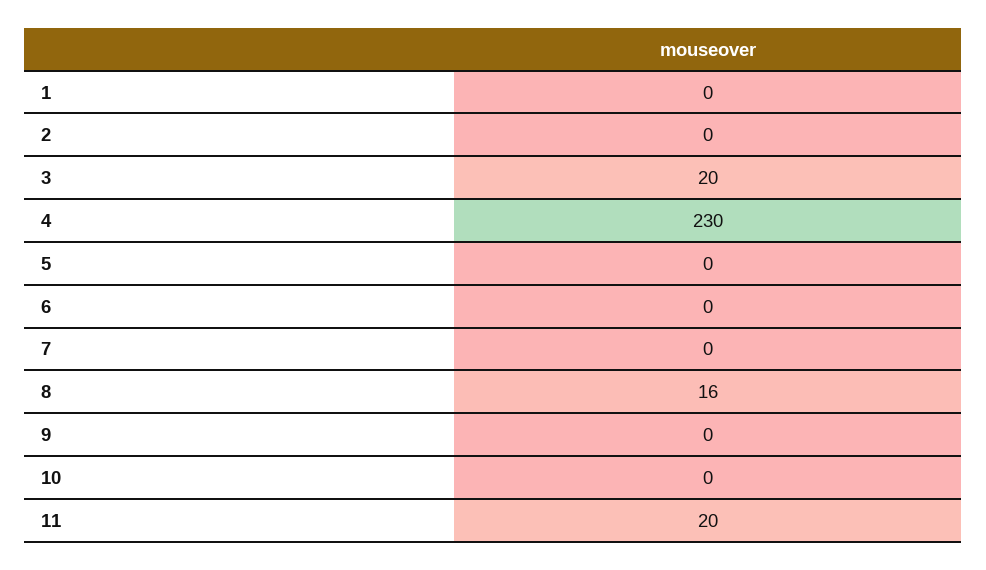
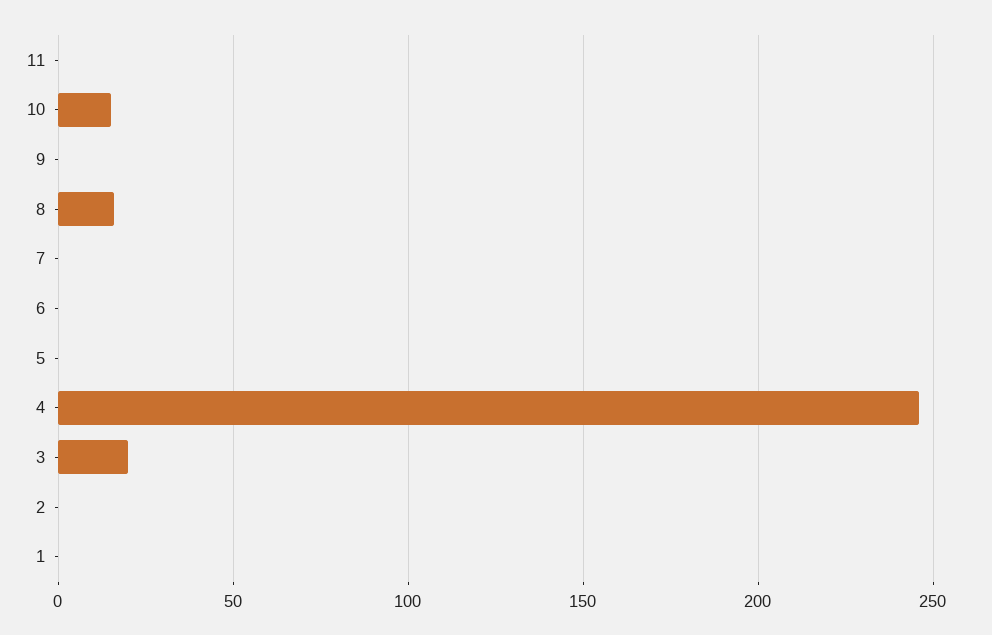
4: 230 -> 245
10: 0 -> 15
11: 20 -> 0

